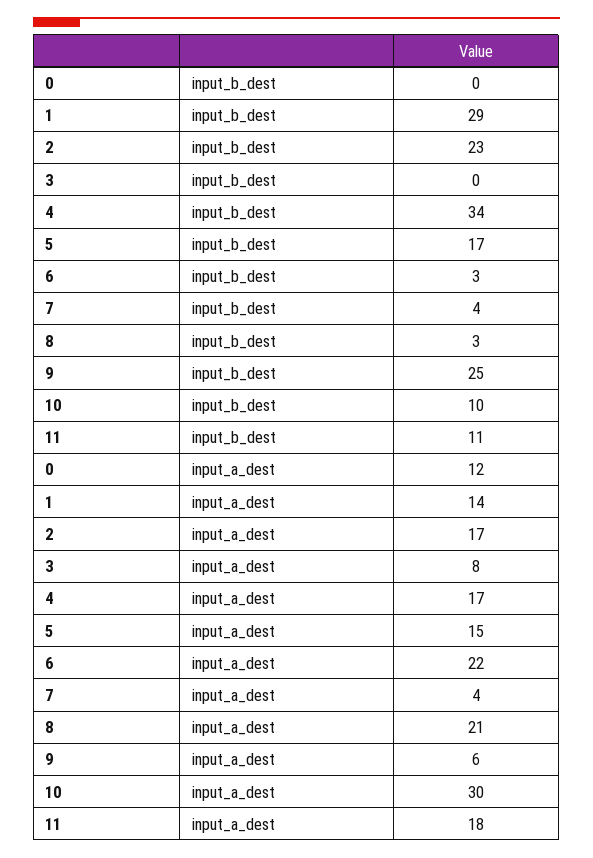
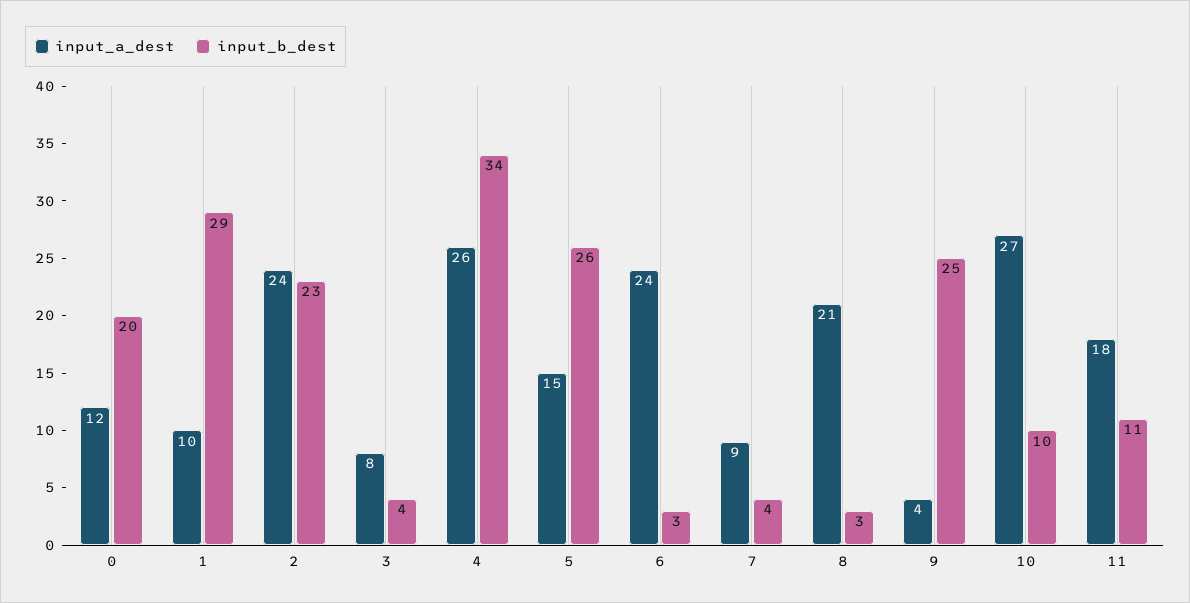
input_b_dest, 0: 0 -> 20
input_b_dest, 3: 0 -> 4
input_b_dest, 5: 17 -> 26
input_a_dest, 1: 14 -> 10
input_a_dest, 2: 17 -> 24
input_a_dest, 4: 17 -> 26
input_a_dest, 6: 22 -> 24
input_a_dest, 7: 4 -> 9
input_a_dest, 9: 6 -> 4
input_a_dest, 10: 30 -> 27

